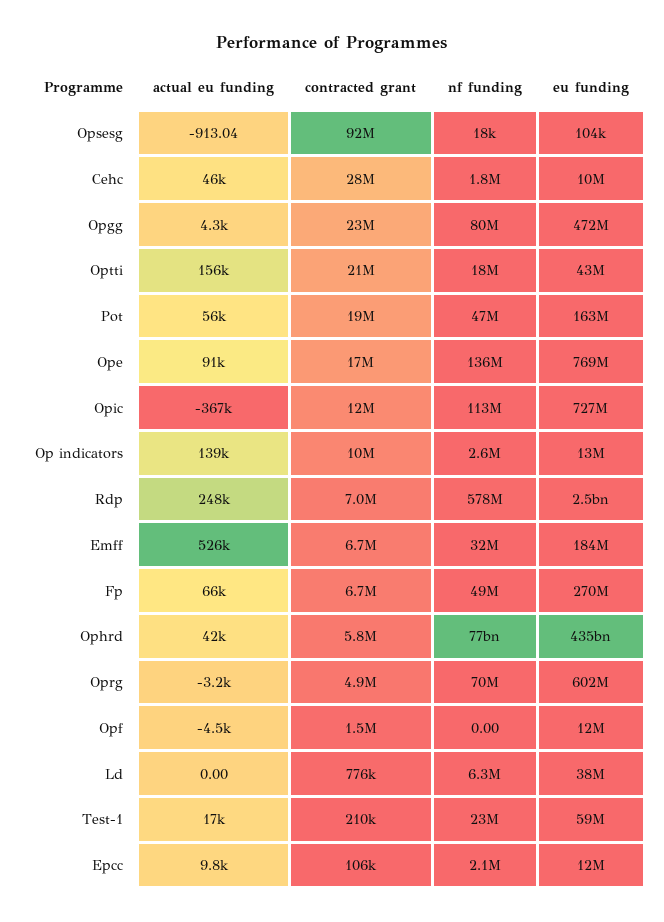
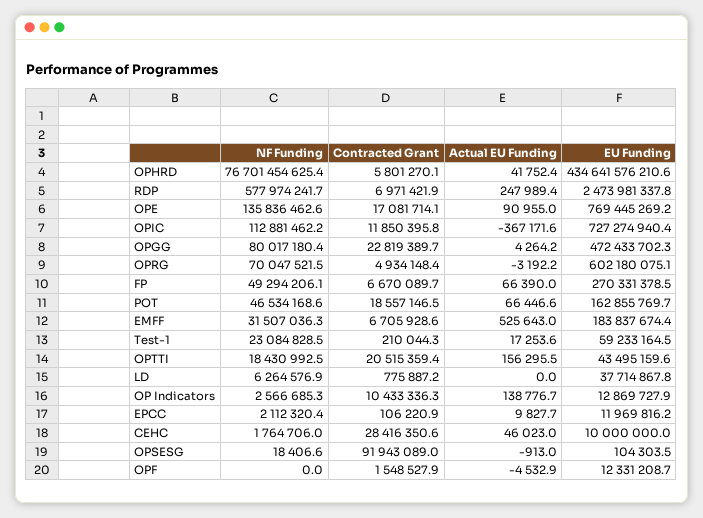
actual eu funding, Pot: 56000 -> 66446.6

